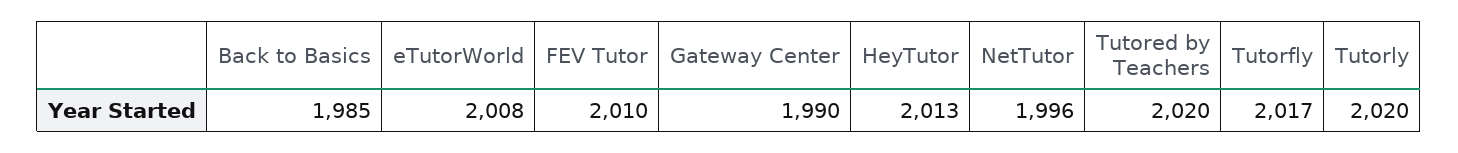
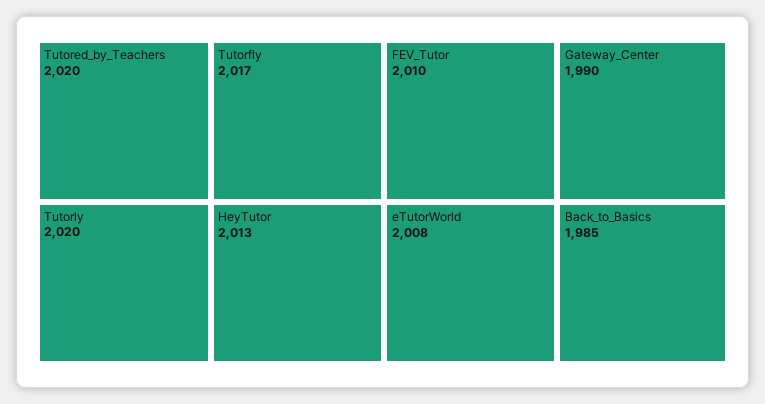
NetTutor: 1996 -> none

